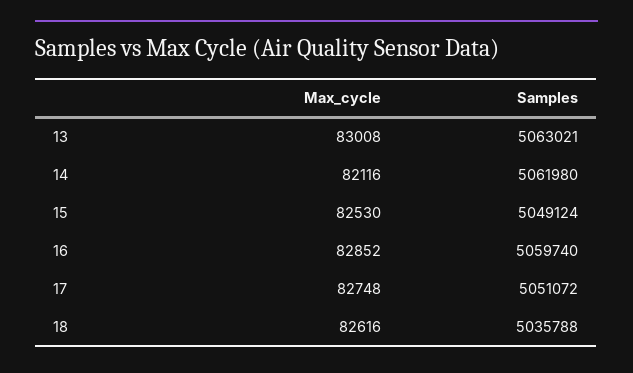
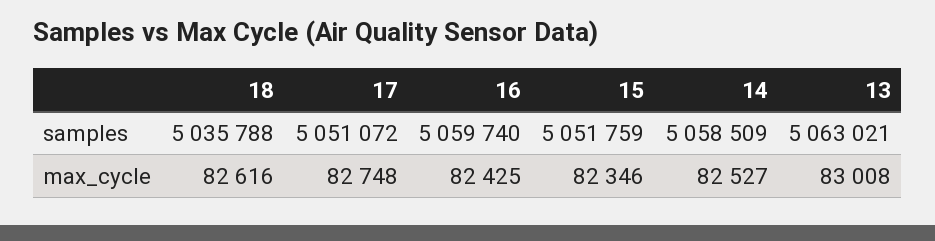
Max_cycle, 14: 82116 -> 82527
Samples, 14: 5061980 -> 5058509
Max_cycle, 15: 82530 -> 82346
Samples, 15: 5049124 -> 5051759
Max_cycle, 16: 82852 -> 82425

